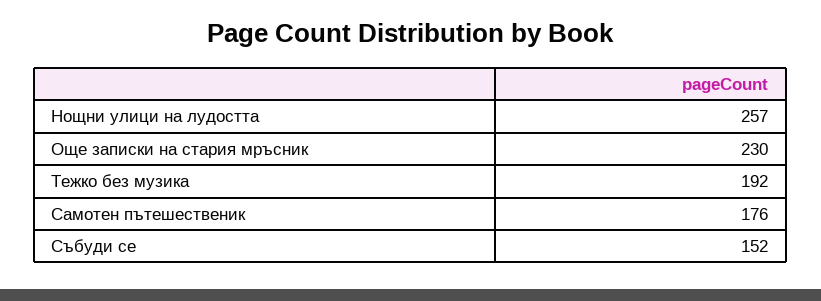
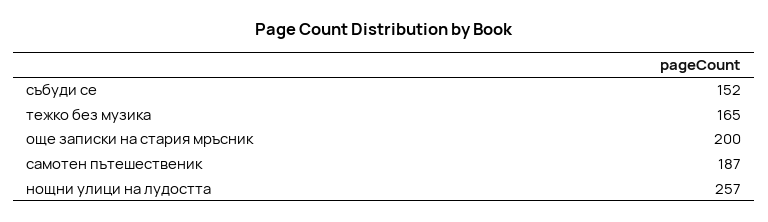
Още записки на стария мръсник: 230 -> 200
Тежко без музика: 192 -> 165
Самотен пътешественик: 176 -> 187

